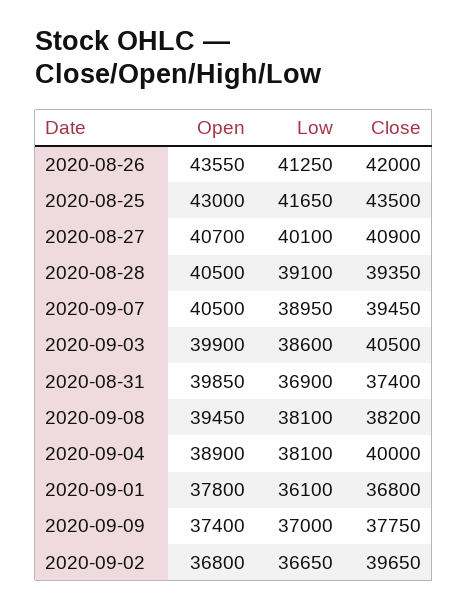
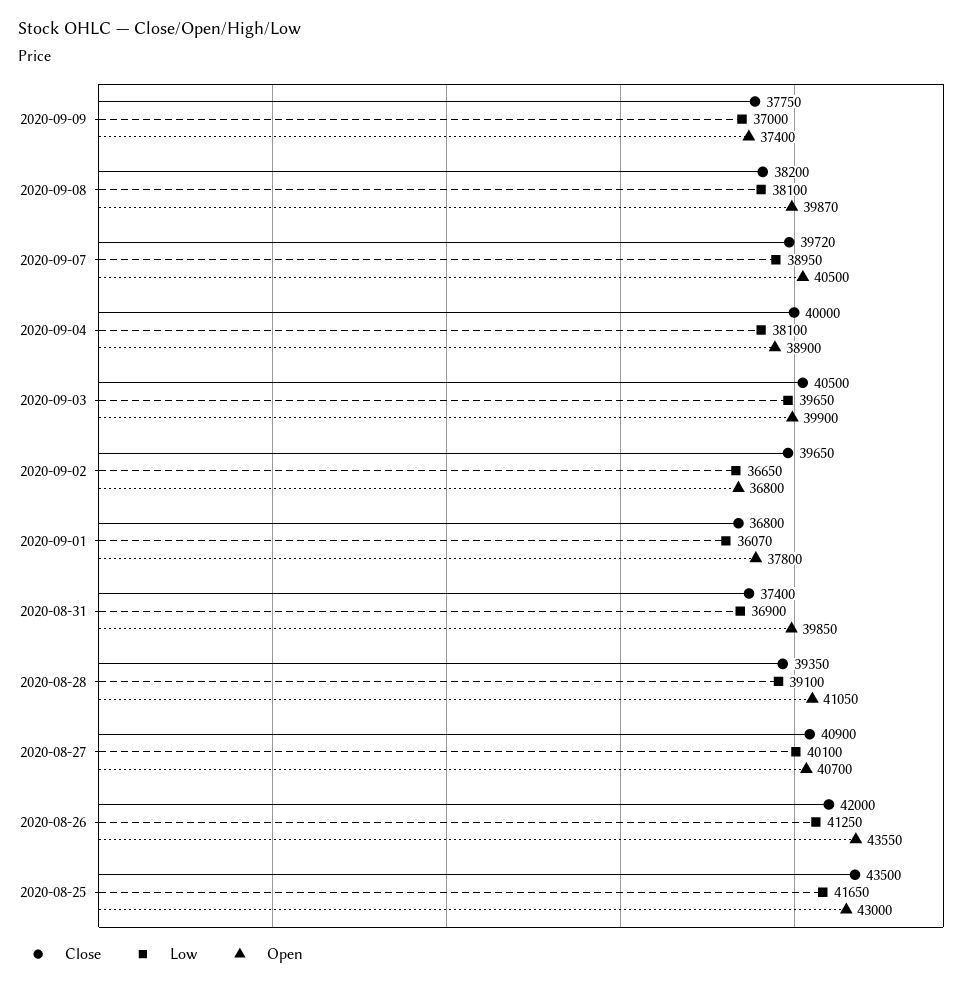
Open, 2020-08-28: 40500 -> 41050
Close, 2020-09-07: 39450 -> 39720
Low, 2020-09-03: 38600 -> 39650
Open, 2020-09-08: 39450 -> 39870
Low, 2020-09-01: 36100 -> 36070

